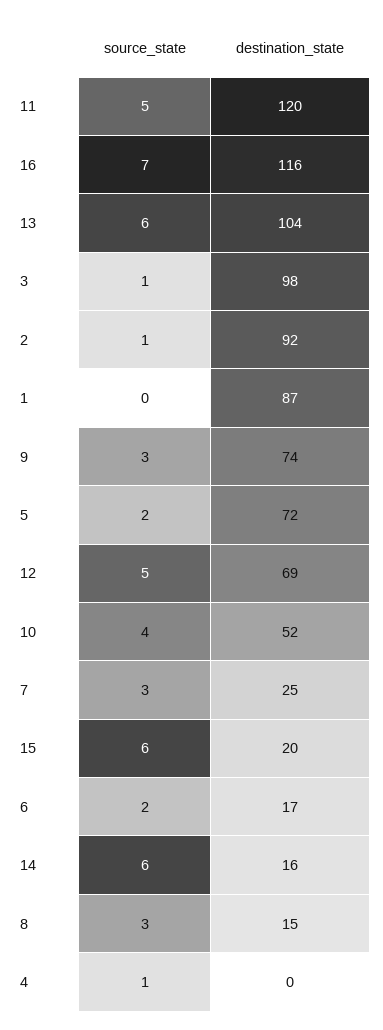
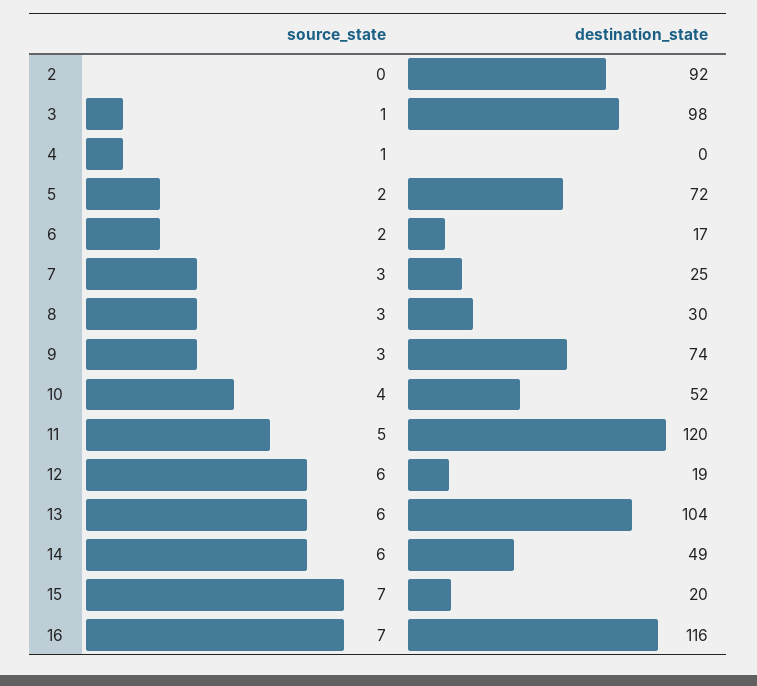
source_state, 2: 1 -> 0
source_state, 1: 0 -> none
destination_state, 1: 87 -> none
source_state, 12: 5 -> 6
destination_state, 12: 69 -> 19
source_state, 15: 6 -> 7
destination_state, 14: 16 -> 49
destination_state, 8: 15 -> 30

